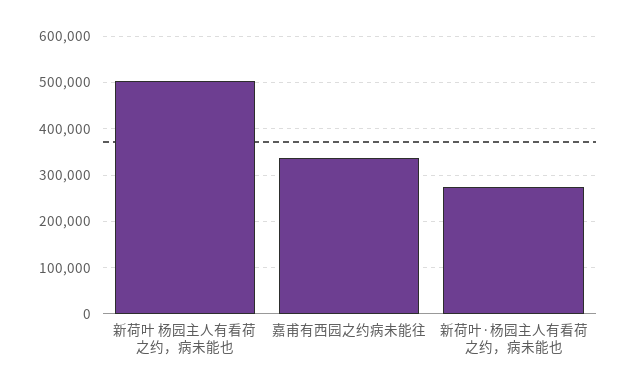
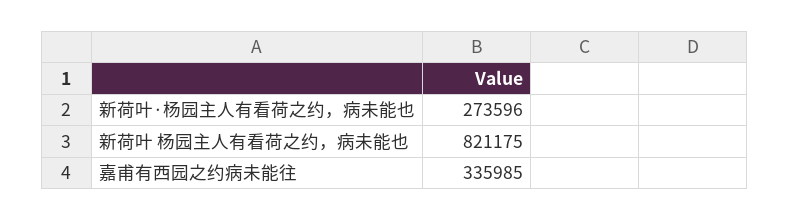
新荷叶 杨园主人有看荷之约，病未能也: 500000 -> 821175

